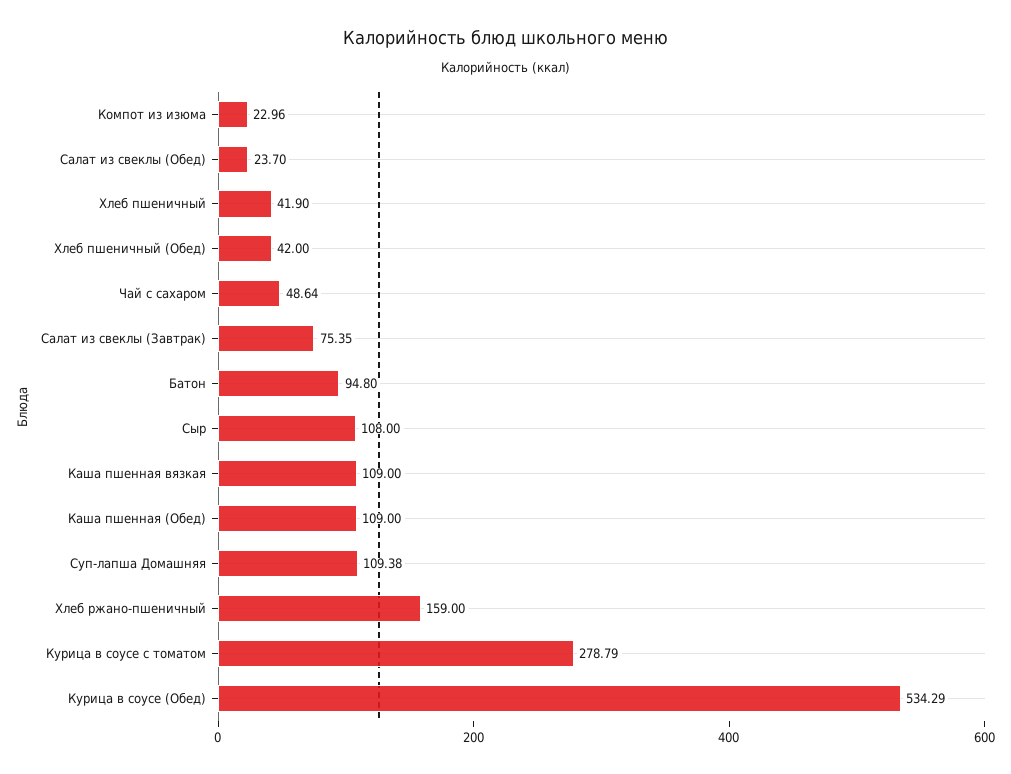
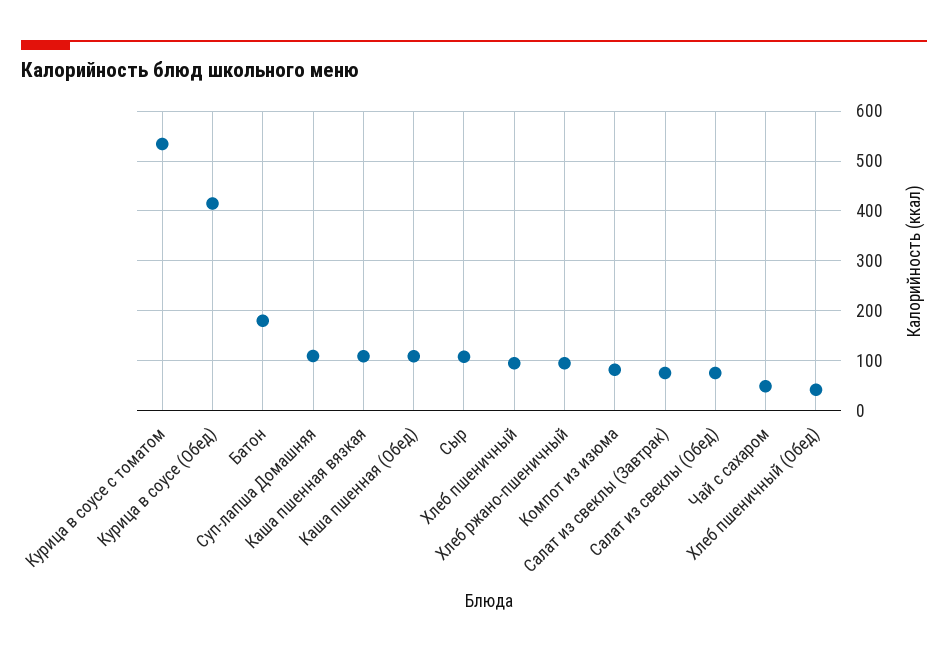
Компот из изюма: 22.96 -> 80
Салат из свеклы (Обед): 23.7 -> 80
Хлеб пшеничный: 41.9 -> 100
Батон: 94.8 -> 180
Хлеб ржано-пшеничный: 159 -> 100
Курица в соусе с томатом: 278.79 -> 540
Курица в соусе (Обед): 534.29 -> 420

